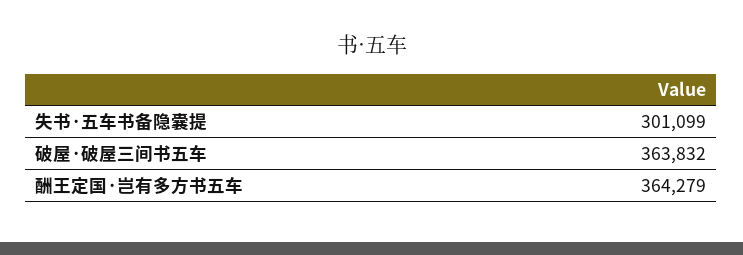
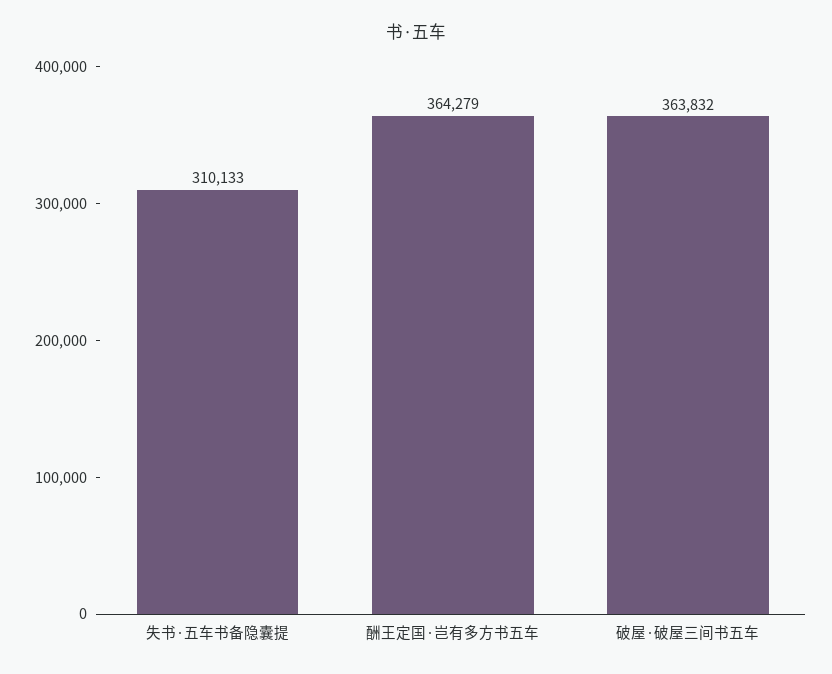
失书·五车书备隐囊提: 301099 -> 310133

